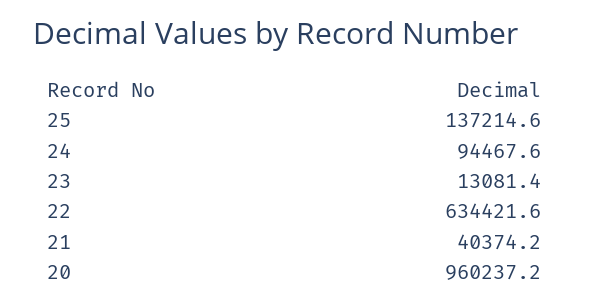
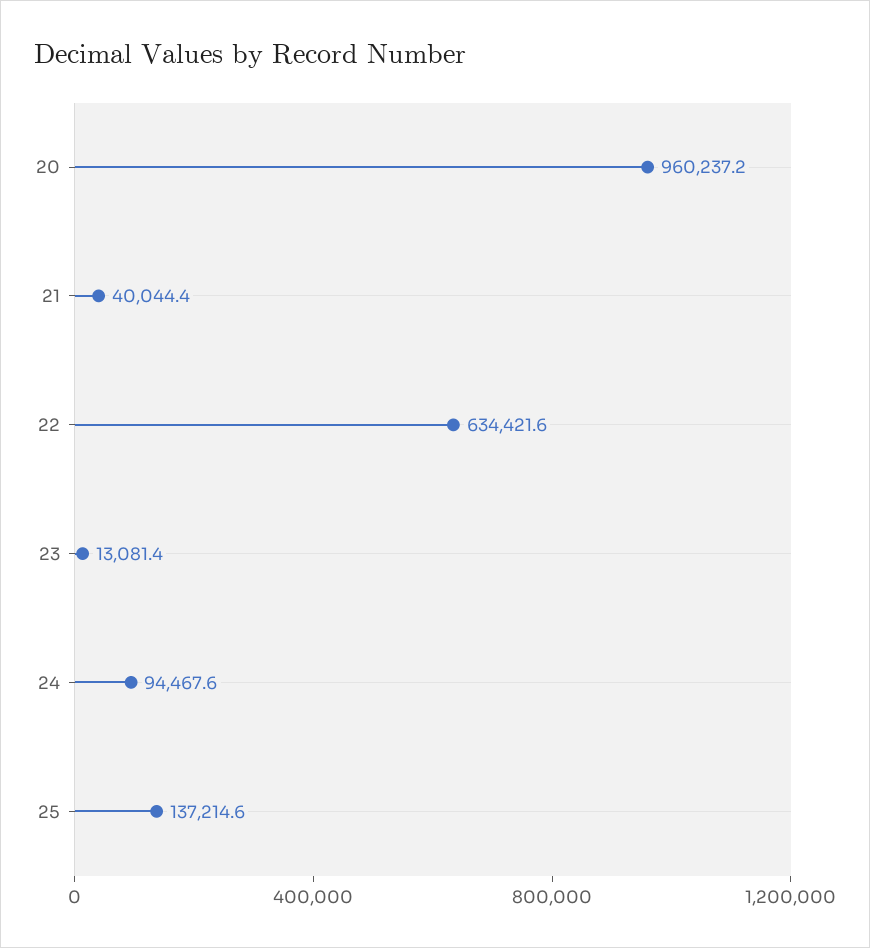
21: 40374.2 -> 40044.4

